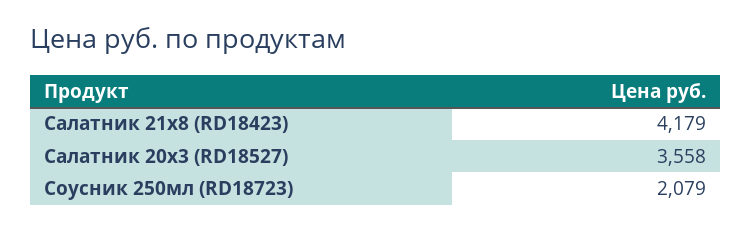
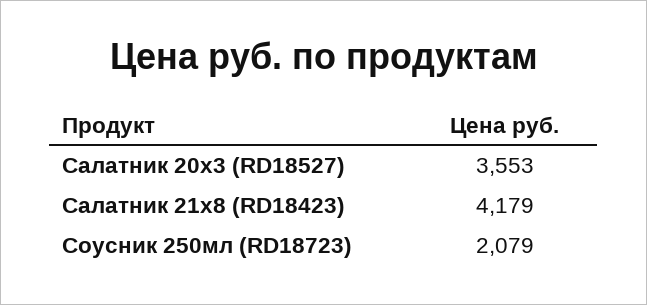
Салатник 20х3 (RD18527): 3558 -> 3553

